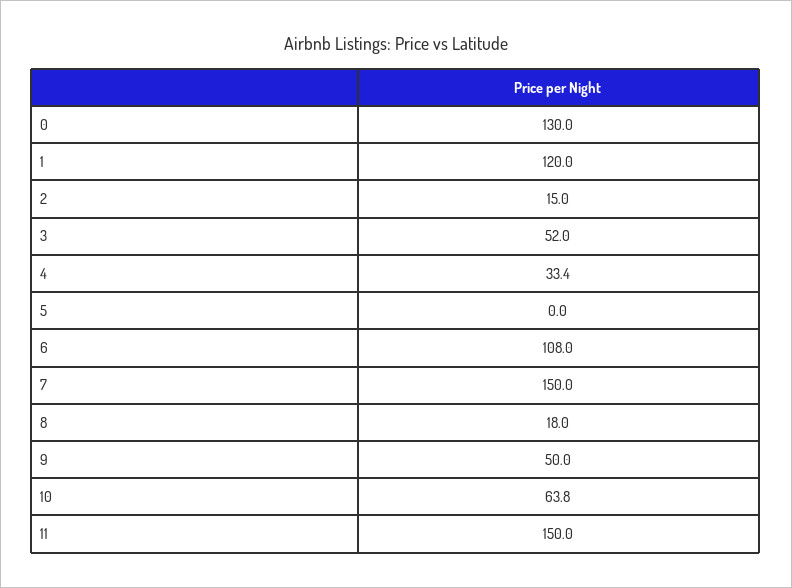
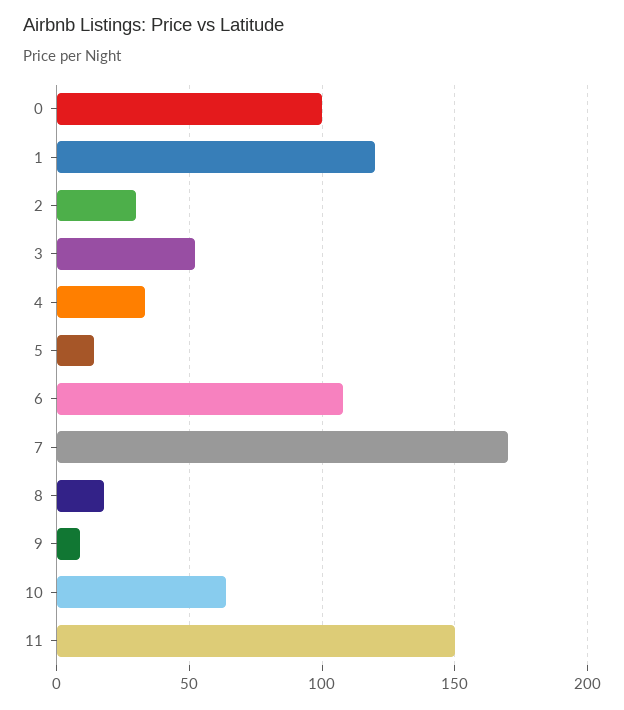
0: 130 -> 100
2: 15 -> 30
5: 0 -> 15
7: 150 -> 170
9: 50 -> 10

